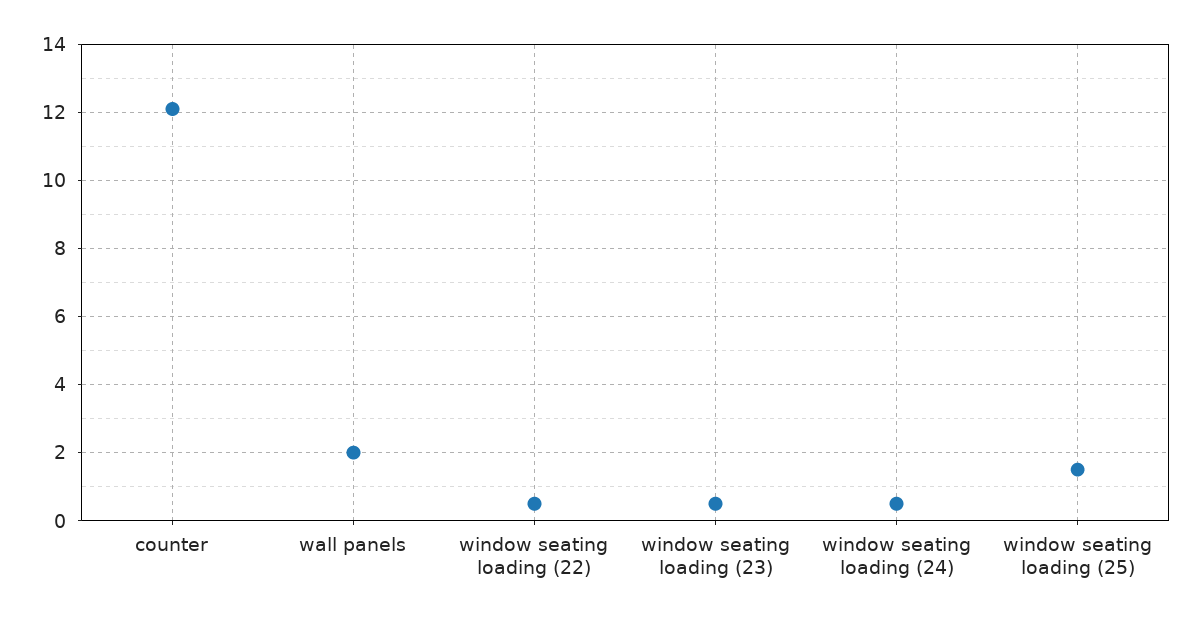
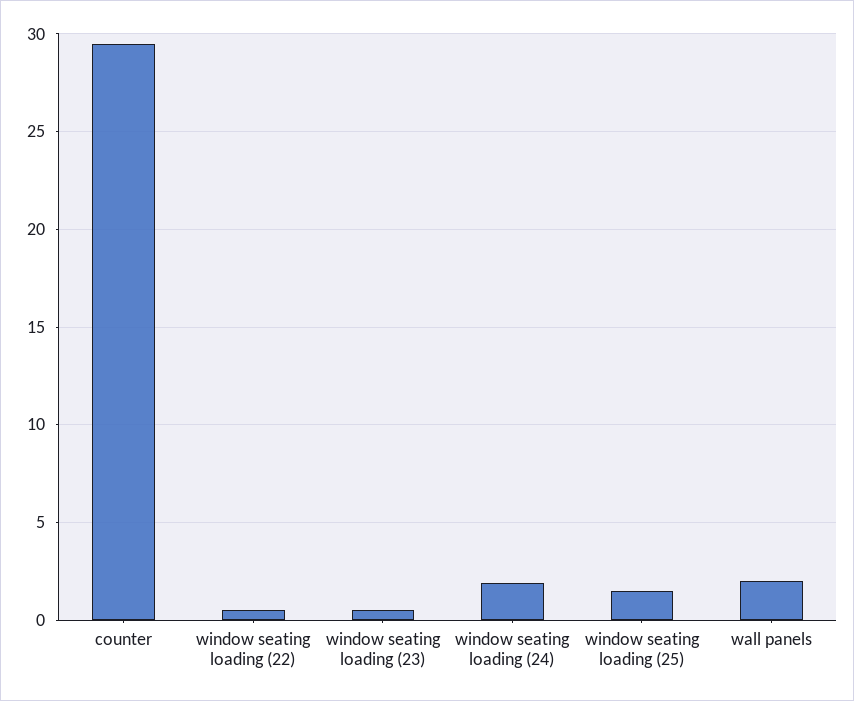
counter: 12 -> 29.5
window seating loading (24): 0.5 -> 2

